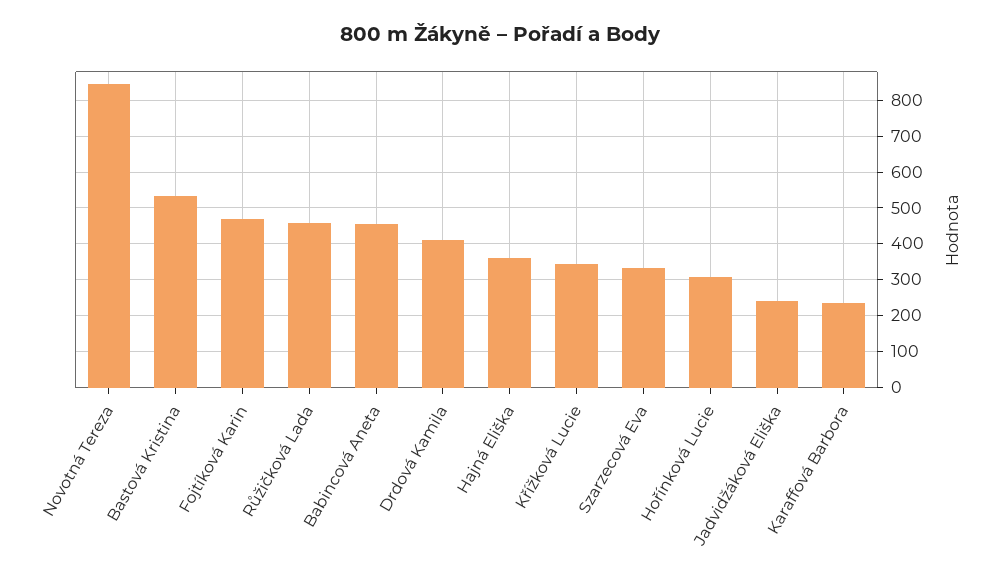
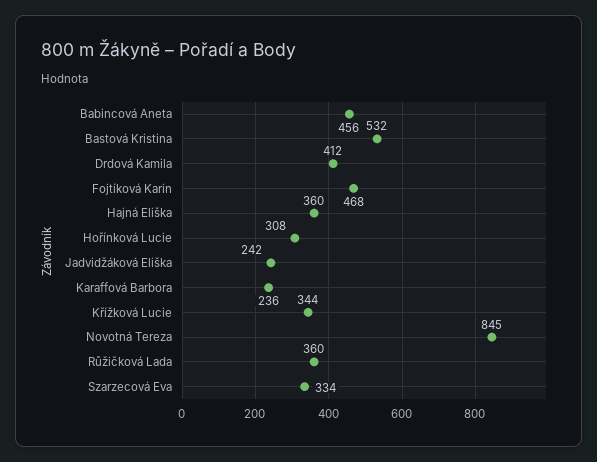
Růžičková Lada: 460 -> 360

